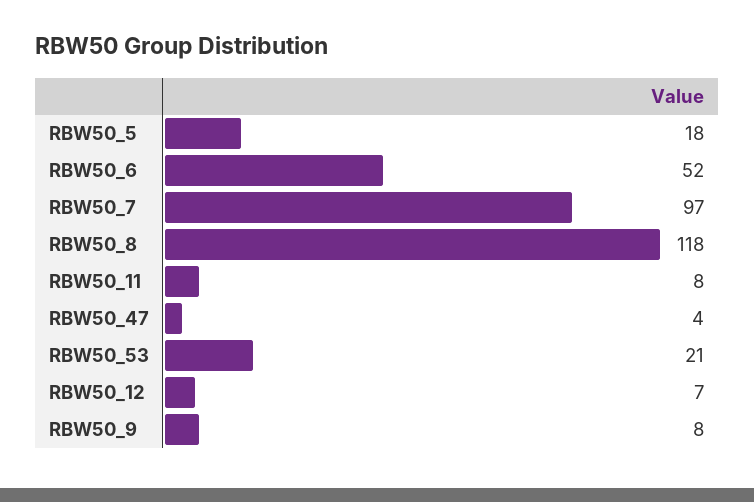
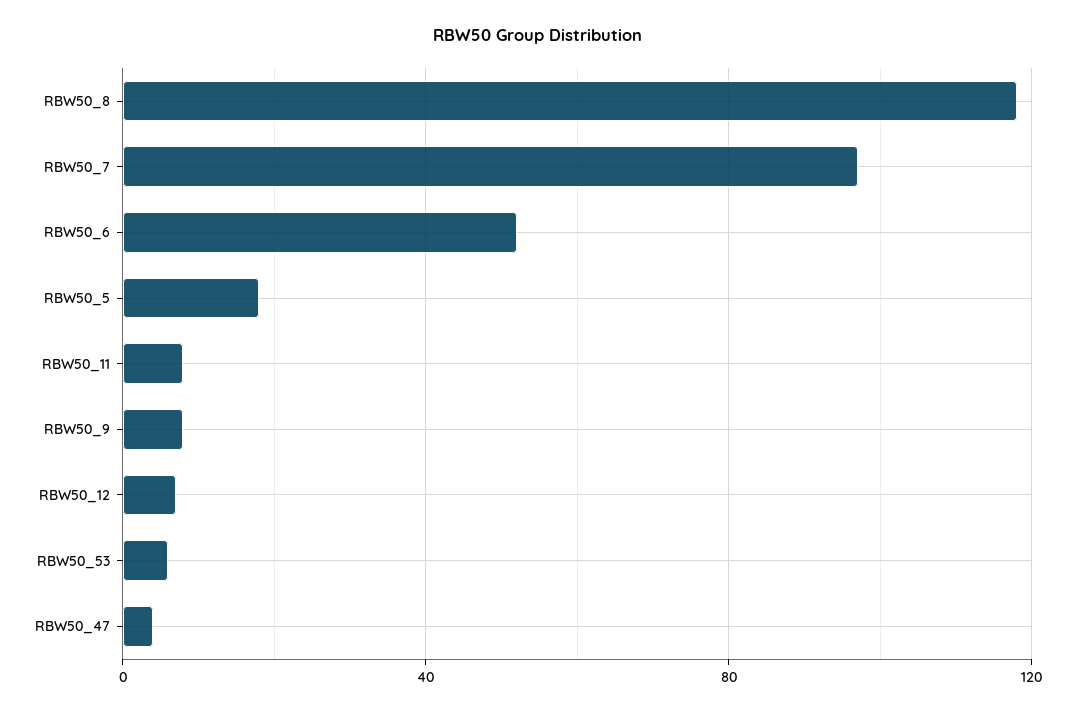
RBW50_53: 21 -> 5

